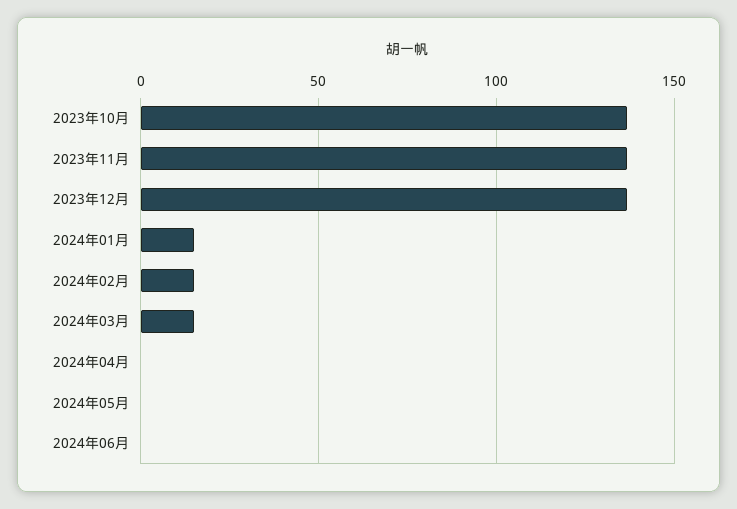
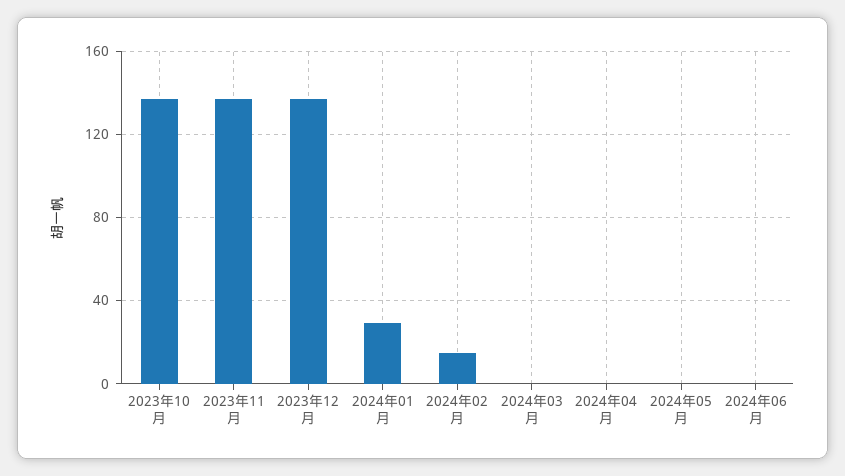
2024年01月: 15 -> 30
2024年03月: 15 -> 0

